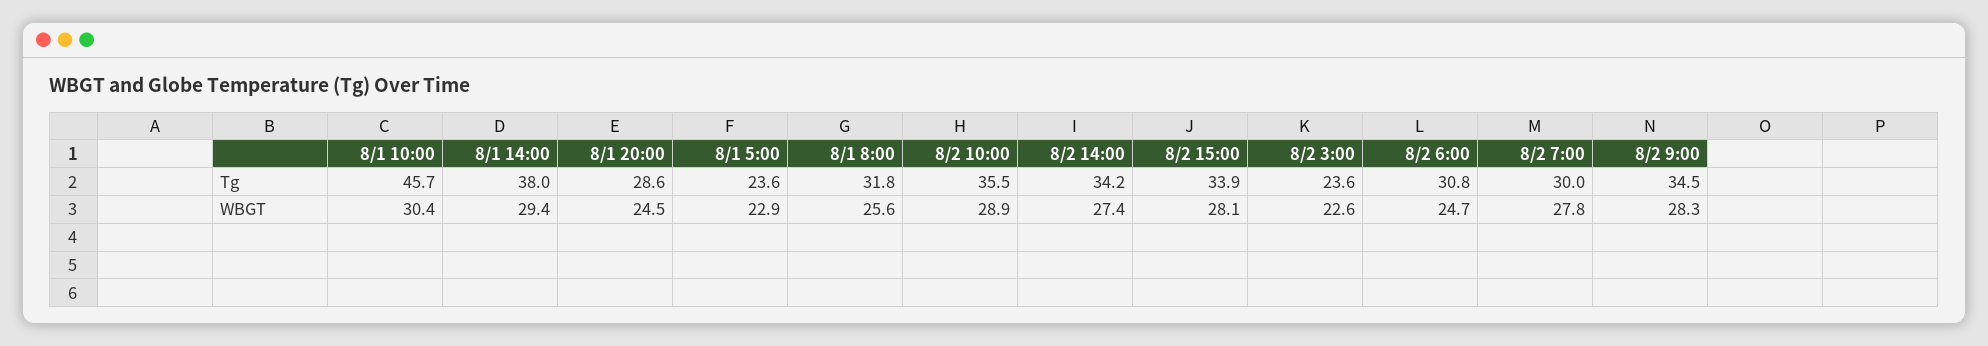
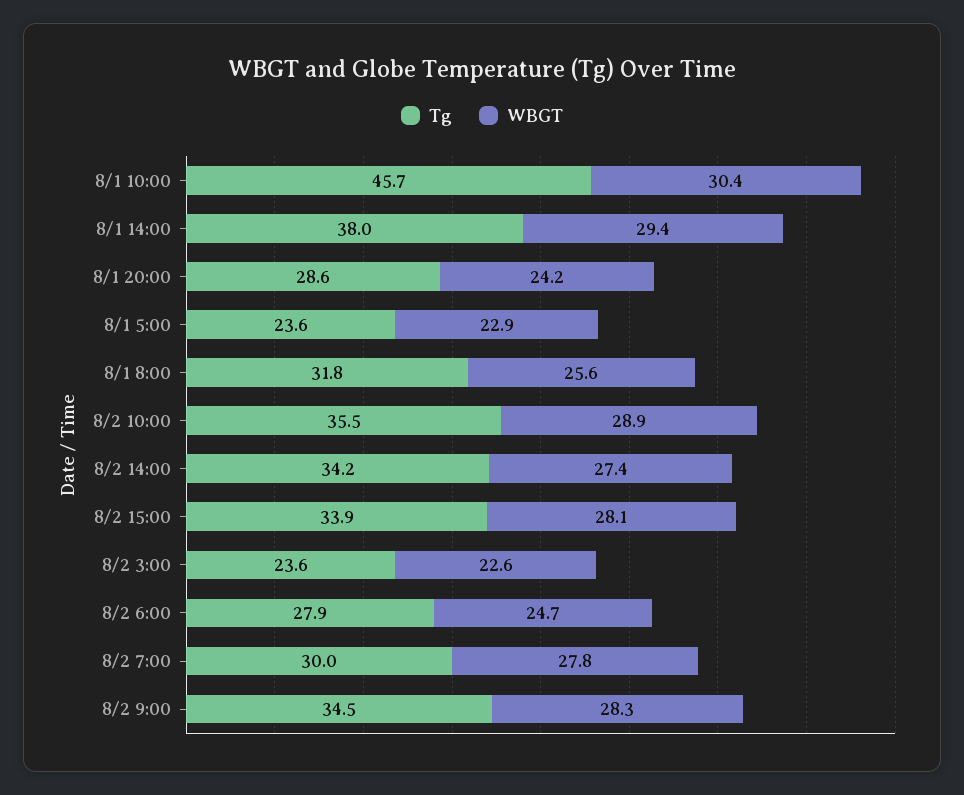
Tg, 8/2 6:00: 30.8 -> 27.9
WBGT, 8/1 20:00: 24.5 -> 24.2

